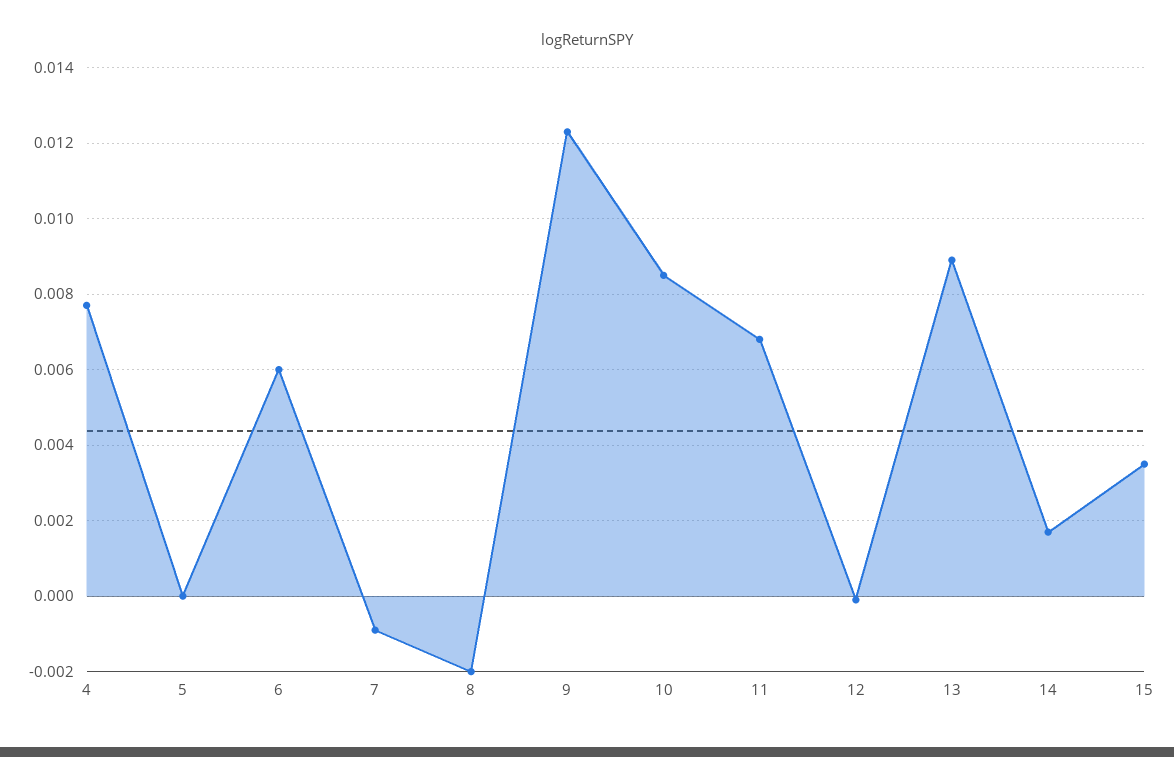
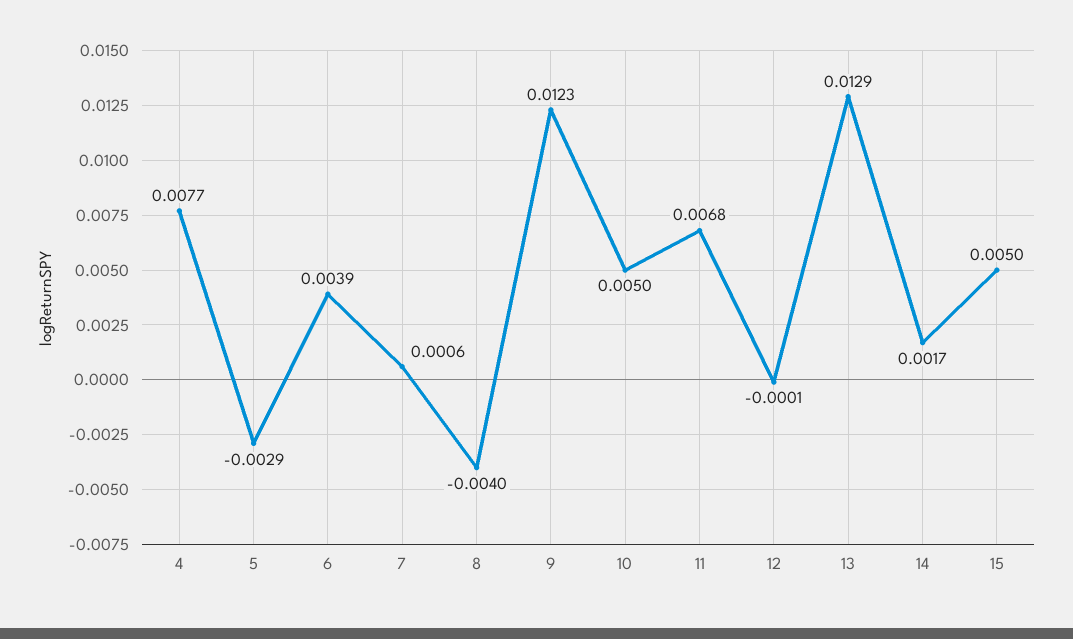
5: 0 -> -0.0029
6: 0.006 -> 0.0039
7: -0.001 -> 0.0006
8: -0.002 -> -0.004
10: 0.0085 -> 0.005
13: 0.009 -> 0.0129
15: 0.0035 -> 0.005

